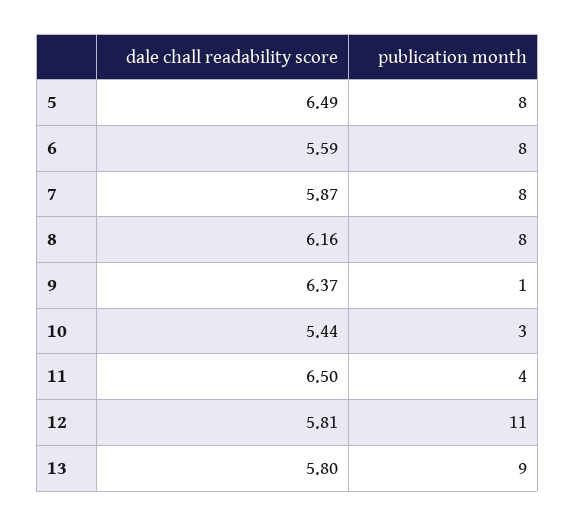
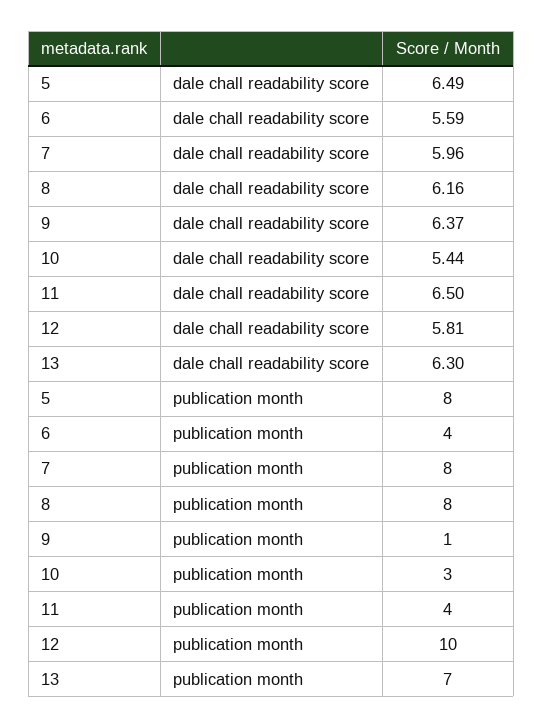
publication month, 6: 8 -> 4
dale chall readability score, 7: 5.87 -> 5.96
publication month, 12: 11 -> 10
dale chall readability score, 13: 5.8 -> 6.3
publication month, 13: 9 -> 7

